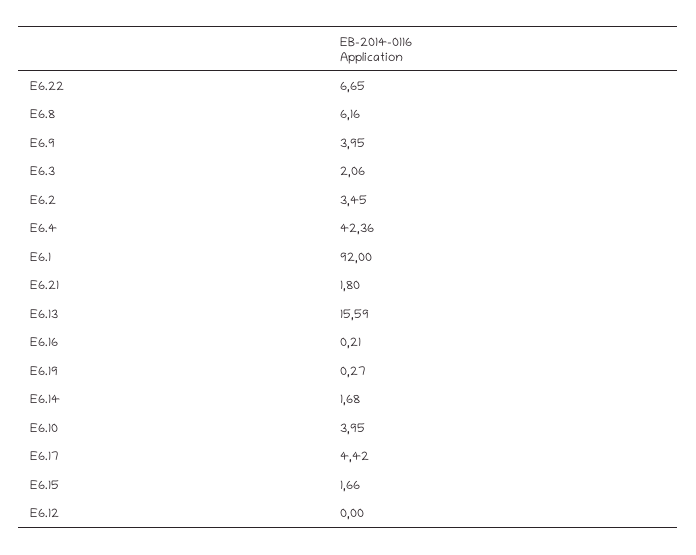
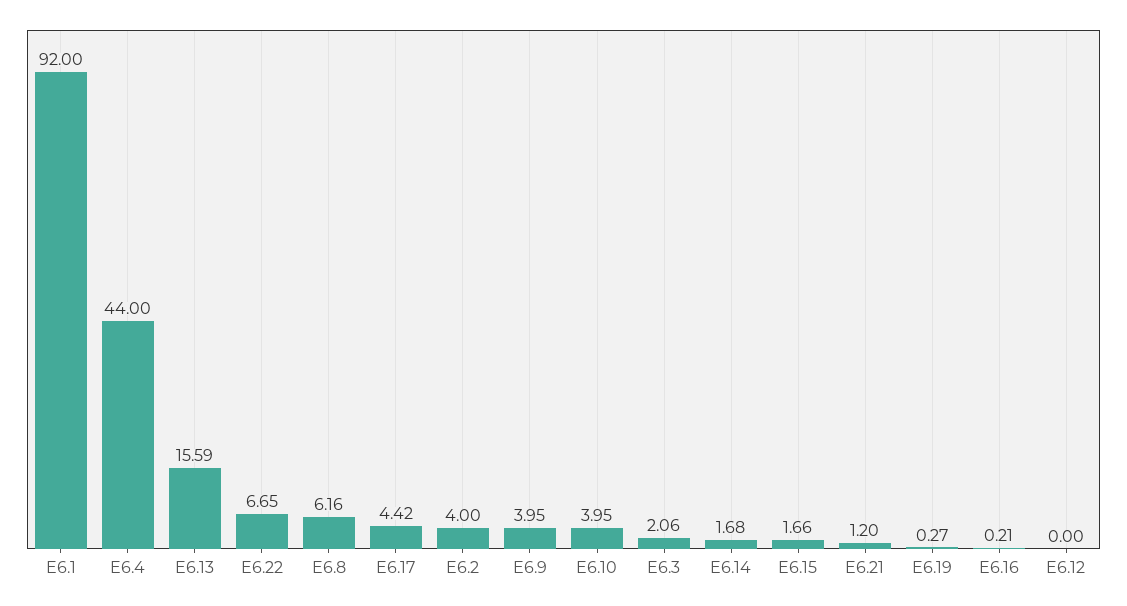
E6.2: 3.45 -> 4
E6.4: 42.36 -> 44
E6.21: 1.8 -> 1.2

